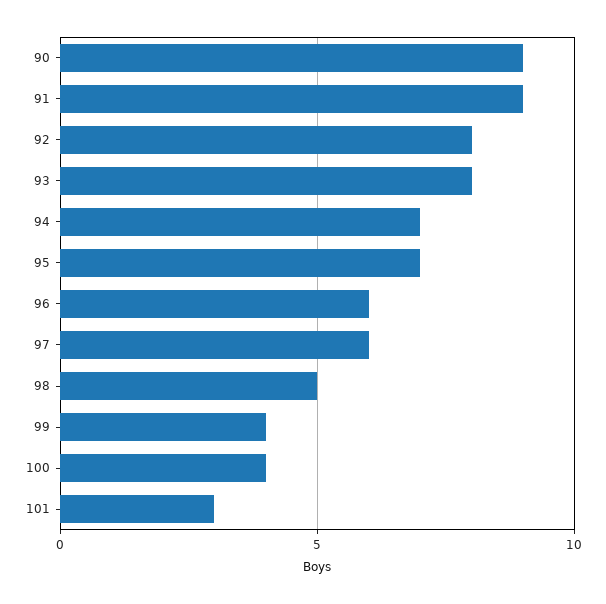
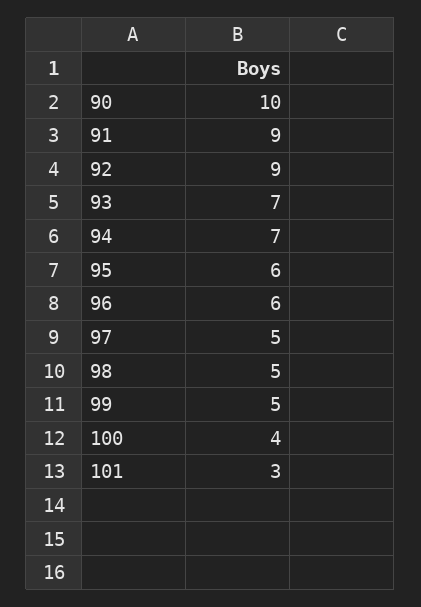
90: 9 -> 10
92: 8 -> 9
93: 8 -> 7
95: 7 -> 6
97: 6 -> 5
99: 4 -> 5

